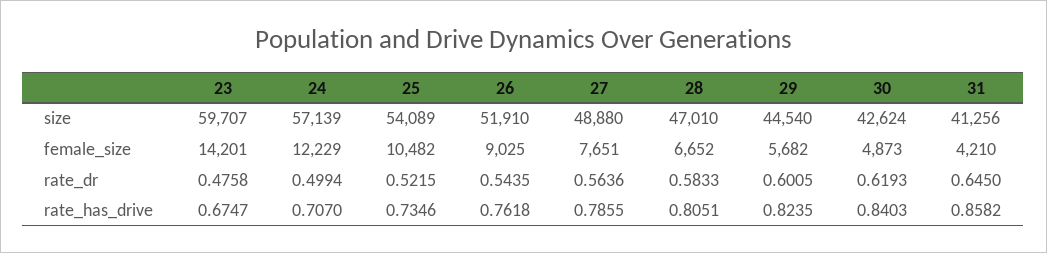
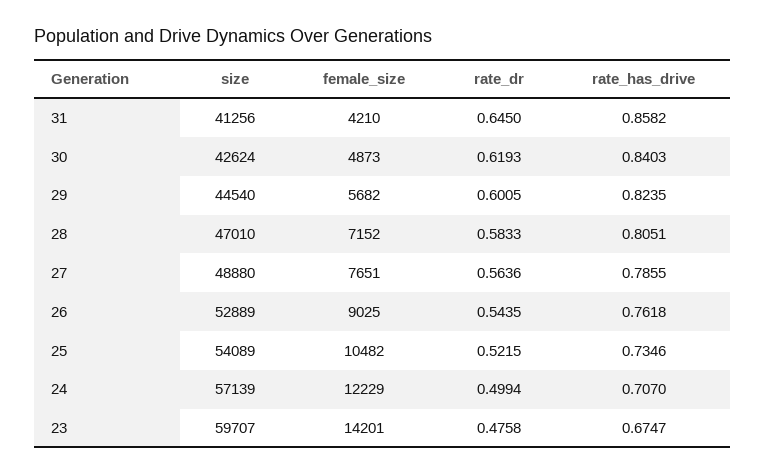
26, size: 51910 -> 52889
28, female_size: 6652 -> 7152

